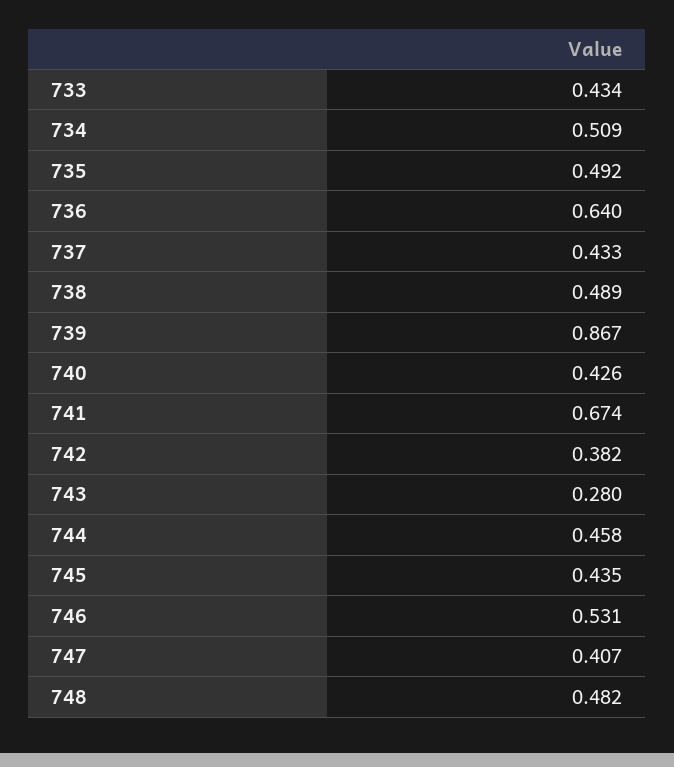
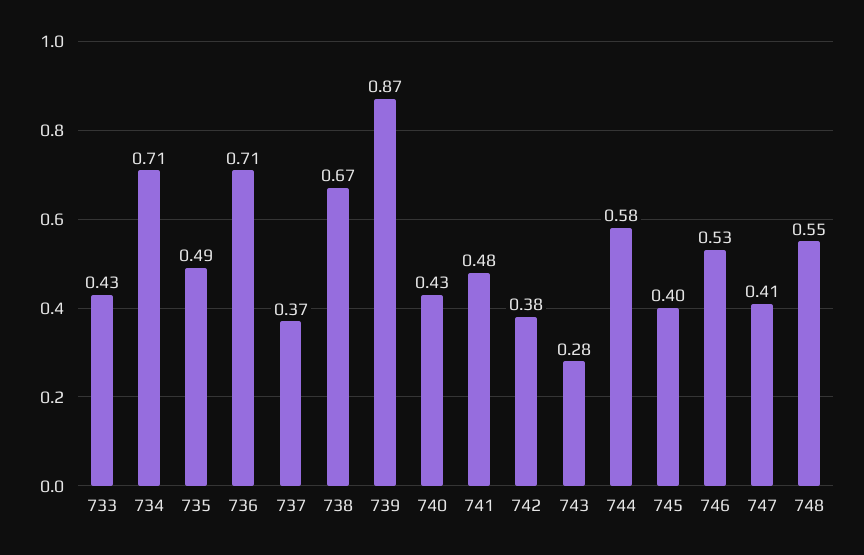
734: 0.509 -> 0.71
736: 0.64 -> 0.71
737: 0.433 -> 0.37
738: 0.489 -> 0.67
741: 0.674 -> 0.48
744: 0.458 -> 0.58
745: 0.435 -> 0.4
748: 0.482 -> 0.55

